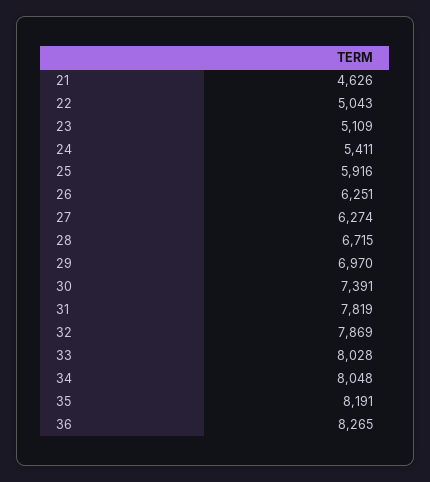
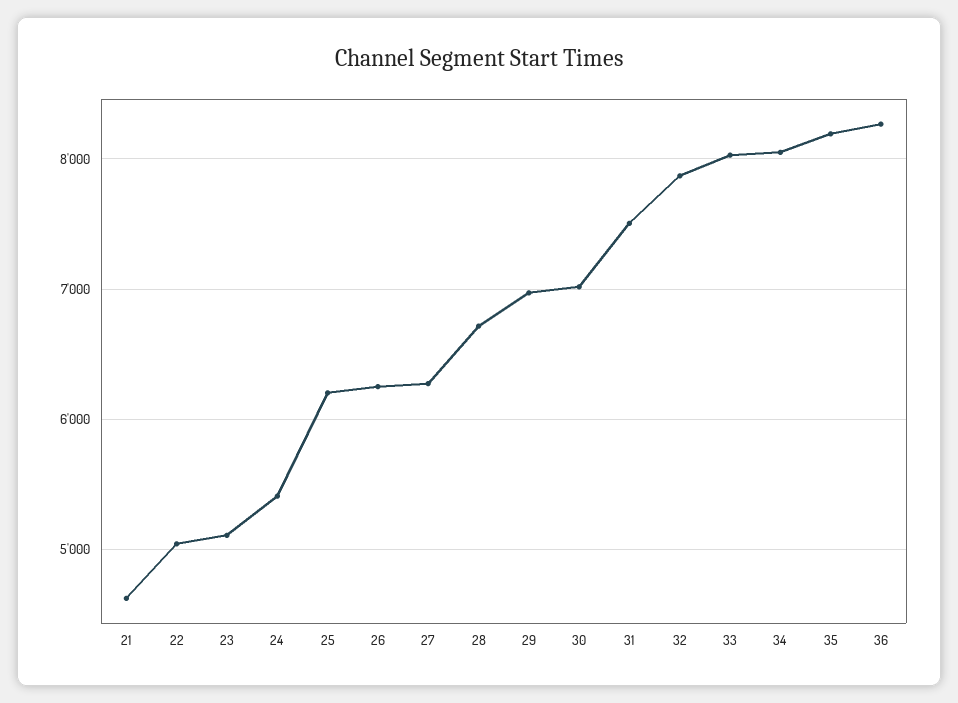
25: 5916 -> 6200
30: 7391 -> 7000
31: 7819 -> 7500

